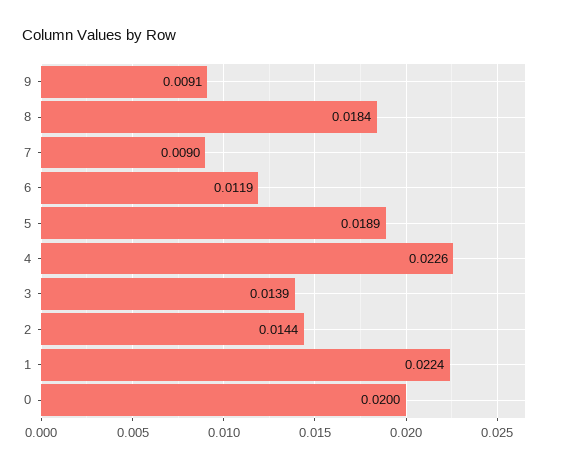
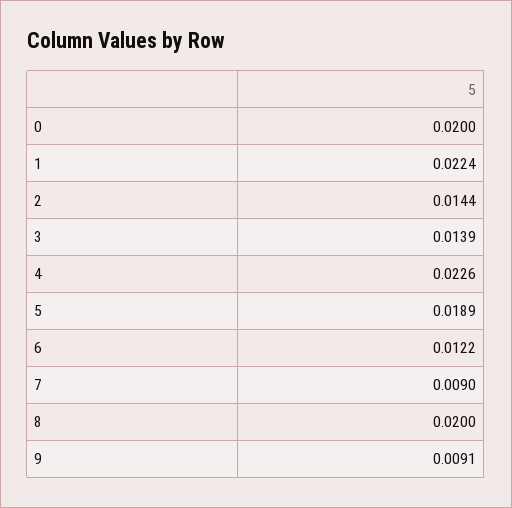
8: 0.0184 -> 0.02
6: 0.0119 -> 0.0122

